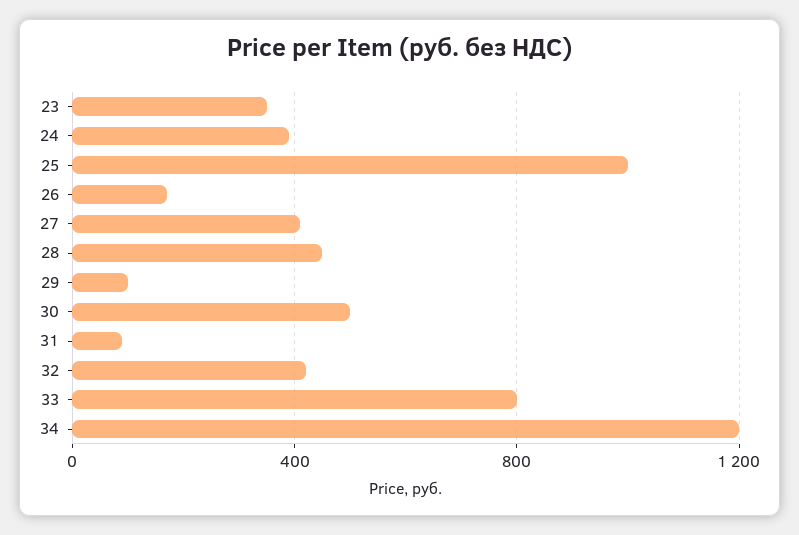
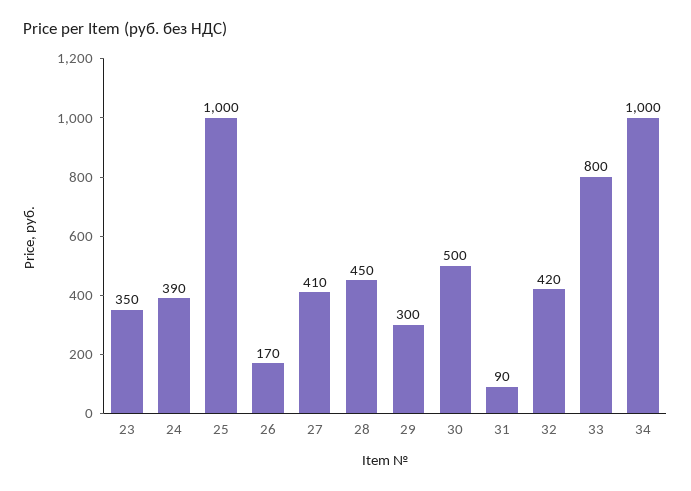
29: 100 -> 300
34: 1200 -> 1000

